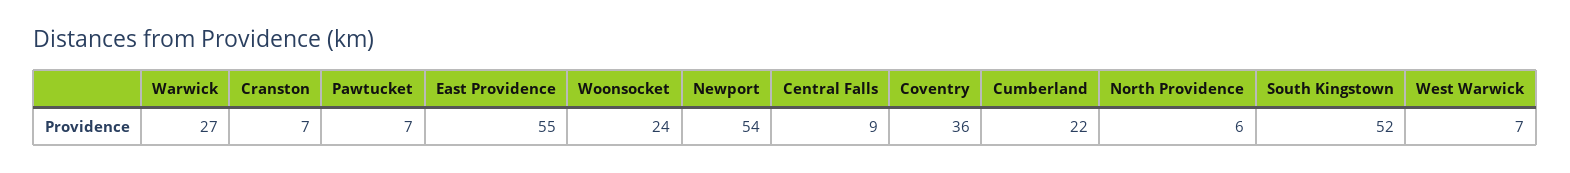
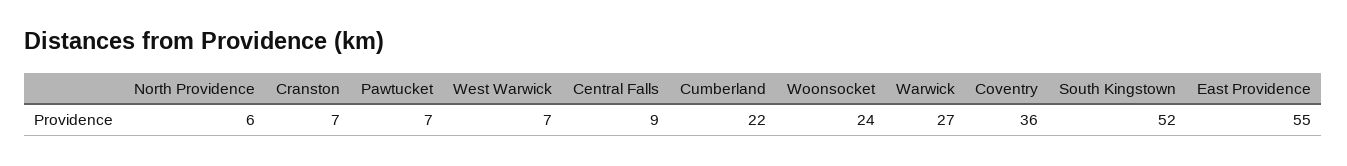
Newport: 54 -> none

